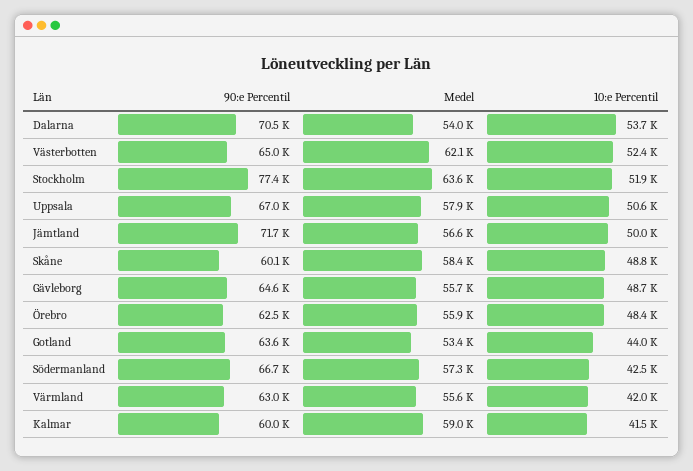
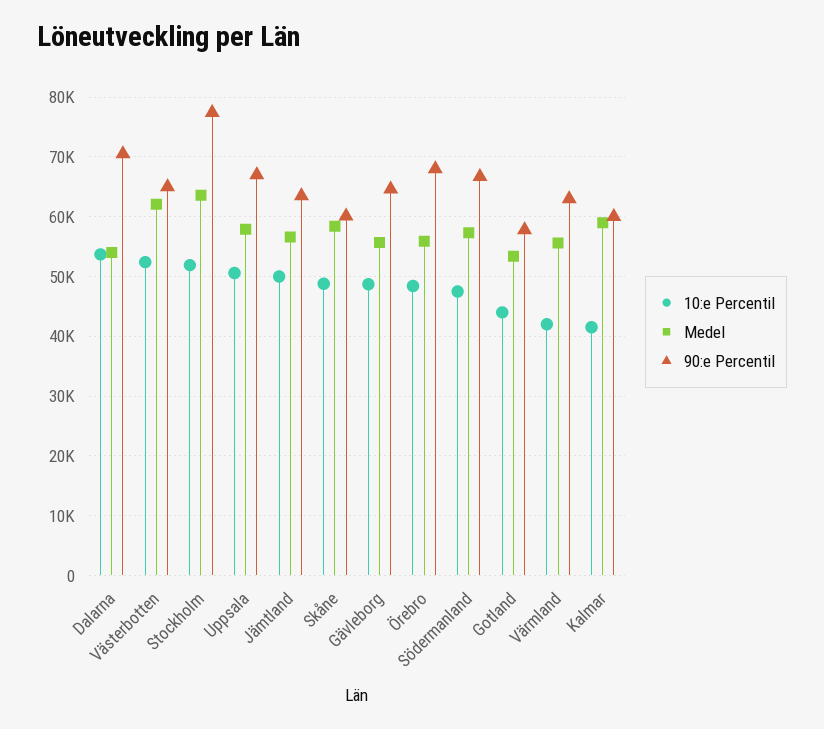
90:e Percentil, Jämtland: 71700 -> 64000
90:e Percentil, Örebro: 62500 -> 68000
90:e Percentil, Gotland: 63600 -> 58000
10:e Percentil, Södermanland: 42500 -> 48000

